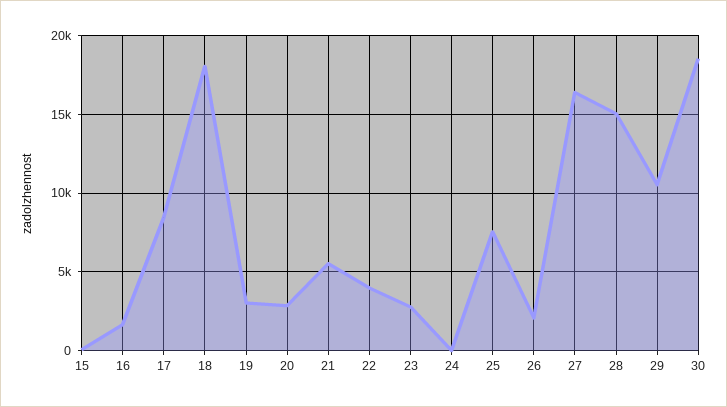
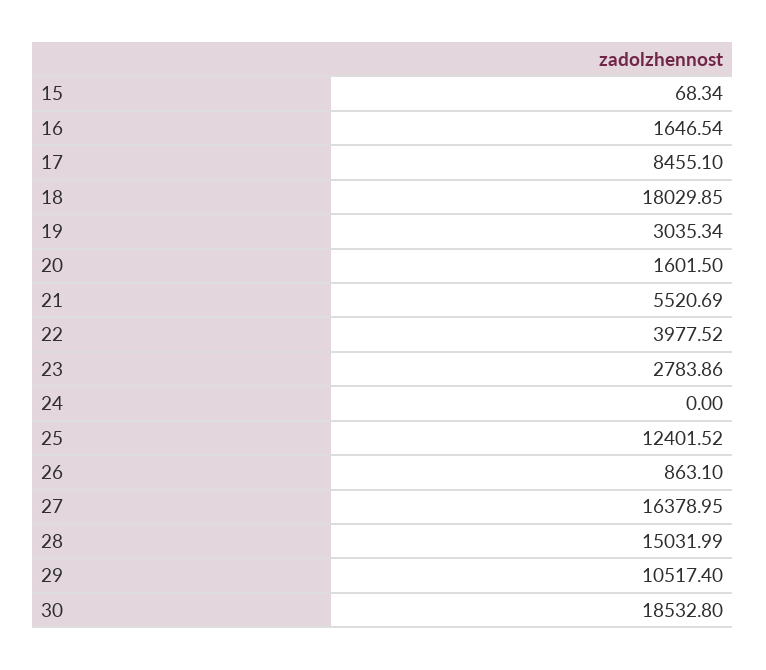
20: 3000 -> 1601.5
25: 7500 -> 12401.52
26: 2000 -> 863.1

